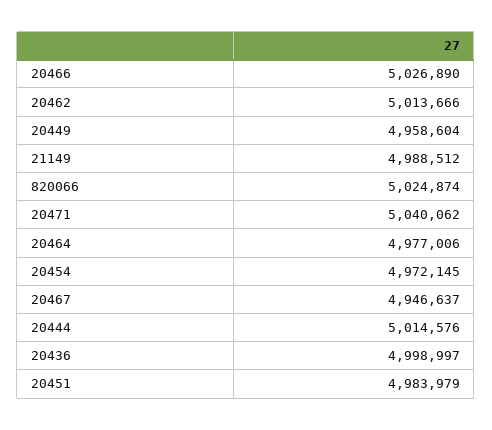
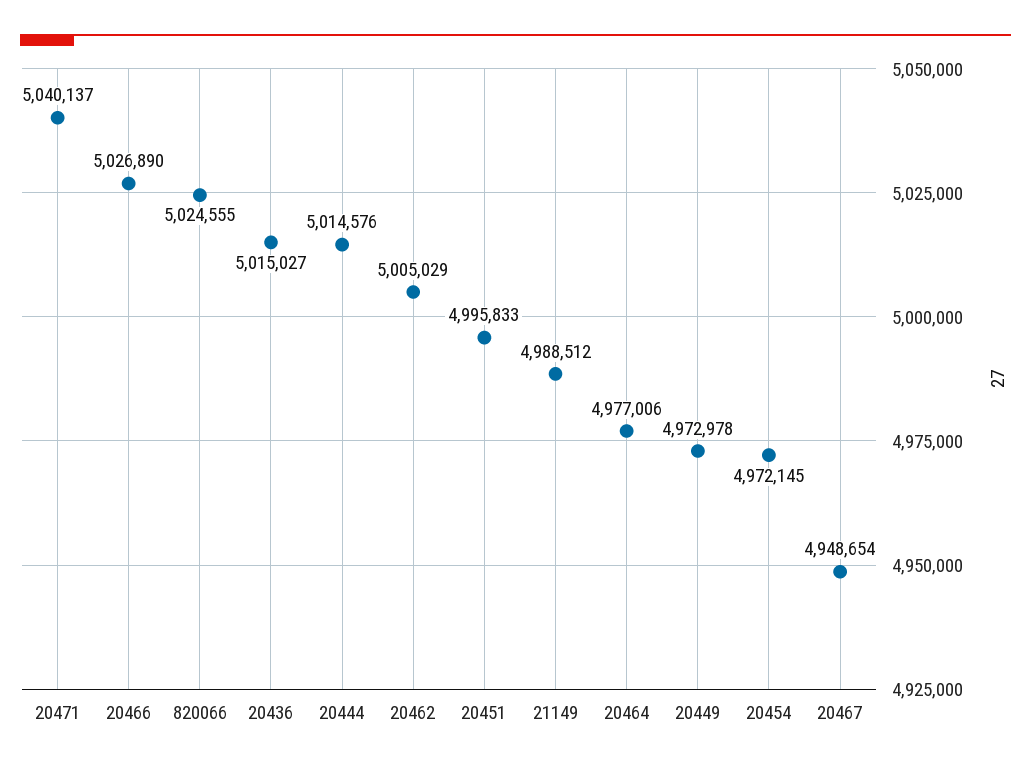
20462: 5013666 -> 5005029
20449: 4958604 -> 4972978
820066: 5024874 -> 5024555
20471: 5040062 -> 5040137
20467: 4946637 -> 4948654
20436: 4998997 -> 5015027
20451: 4983979 -> 4995833

